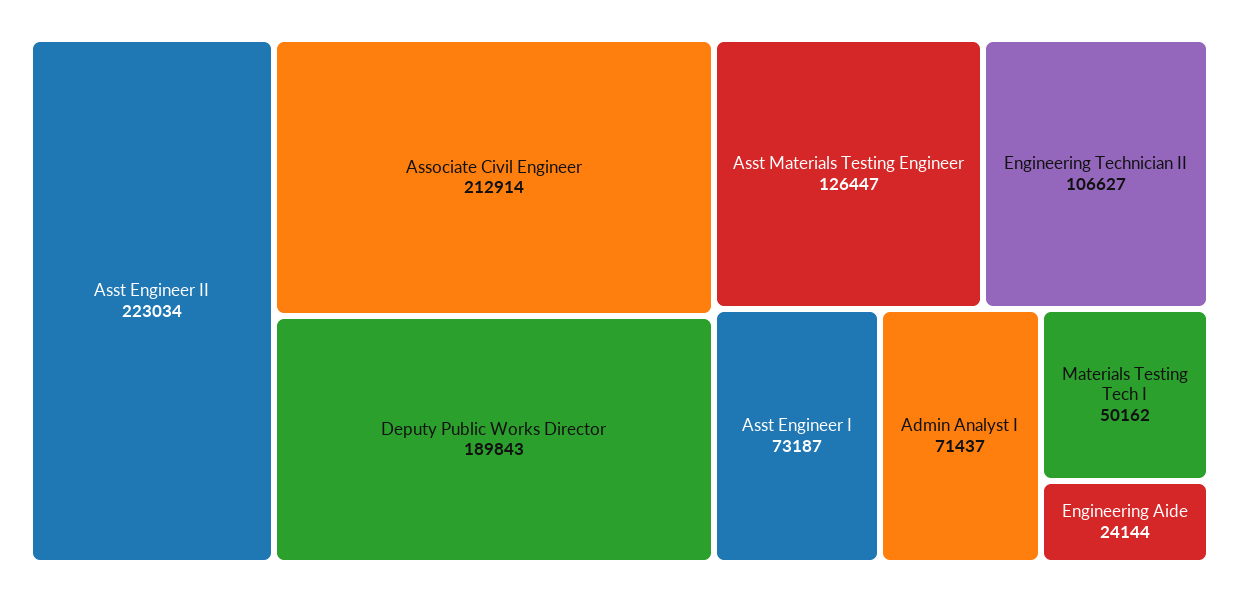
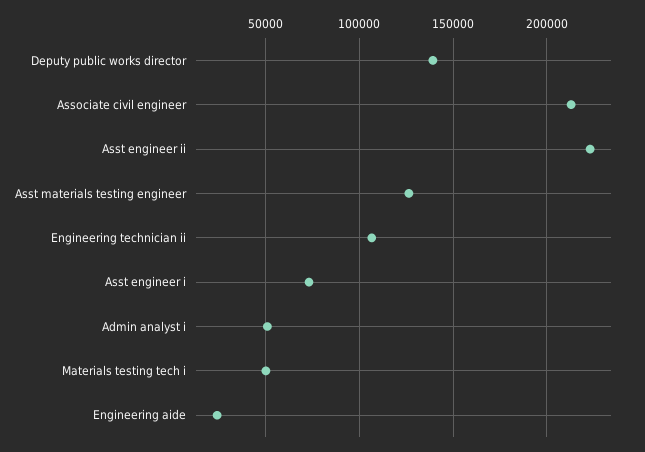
Deputy Public Works Director: 189843 -> 140000
Admin Analyst I: 71437 -> 50000

